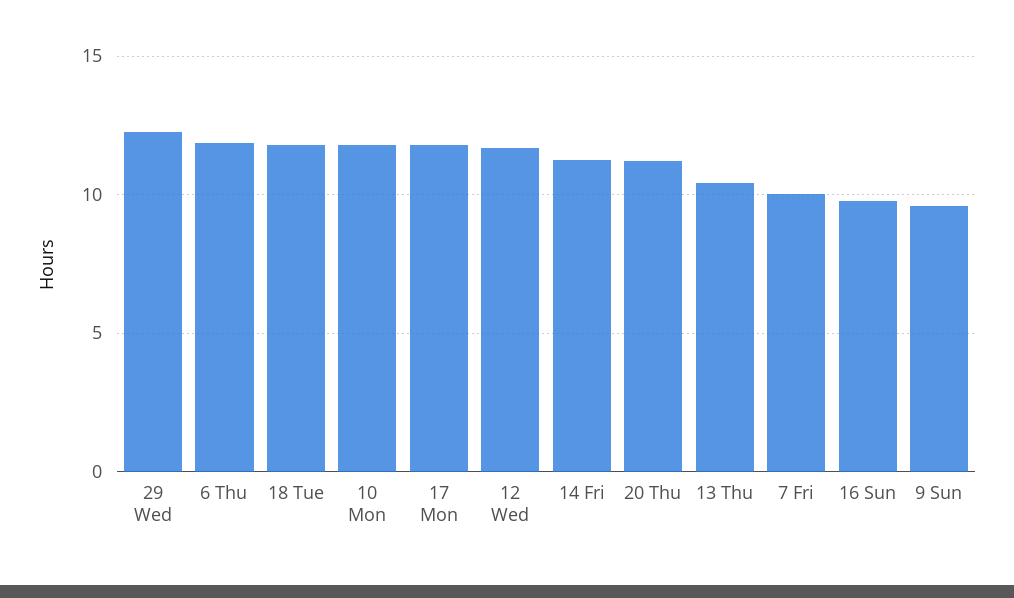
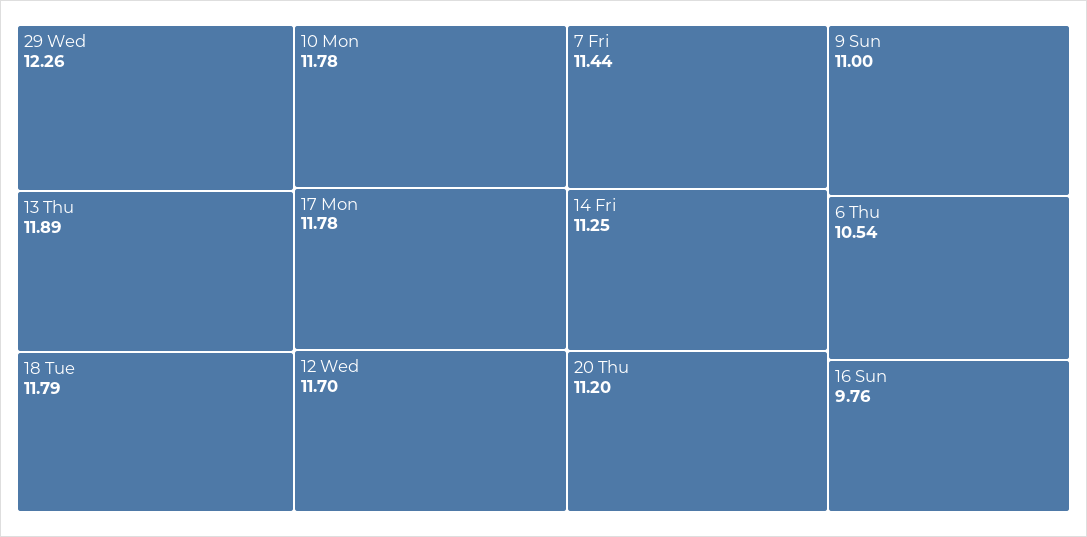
6 Thu: 12 -> 10.54
13 Thu: 10.5 -> 11.89
7 Fri: 10 -> 11.44
9 Sun: 9.5 -> 11

